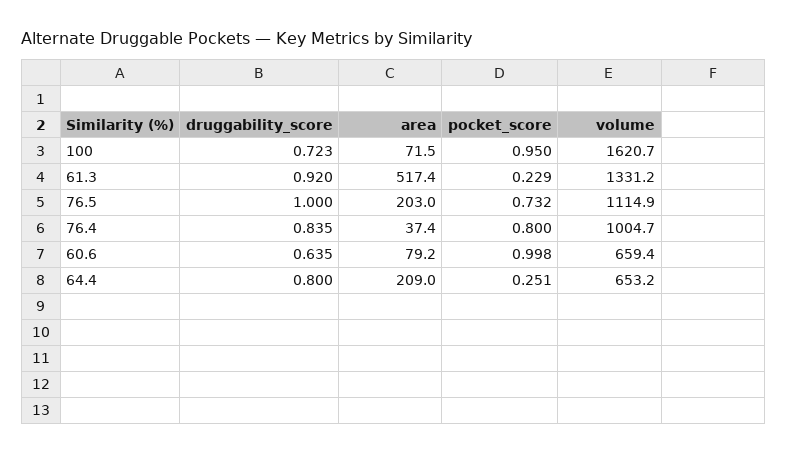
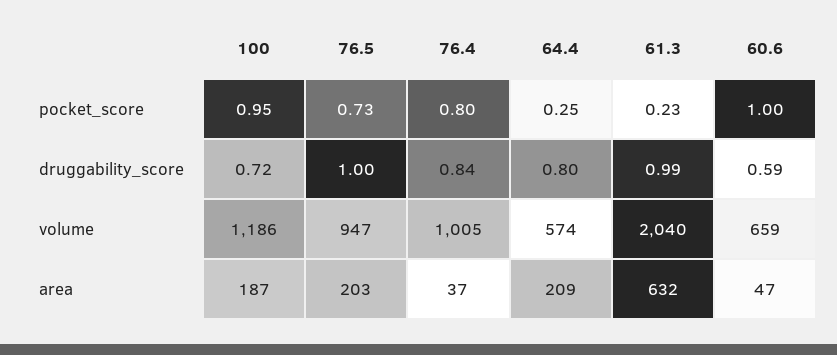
area, 100: 71.5 -> 187
volume, 100: 1620.7 -> 1186
druggability_score, 61.3: 0.92 -> 0.99
area, 61.3: 517.4 -> 632
volume, 61.3: 1331.2 -> 2040
volume, 76.5: 1114.9 -> 947
druggability_score, 60.6: 0.635 -> 0.59
area, 60.6: 79.2 -> 47
volume, 64.4: 653.2 -> 574

